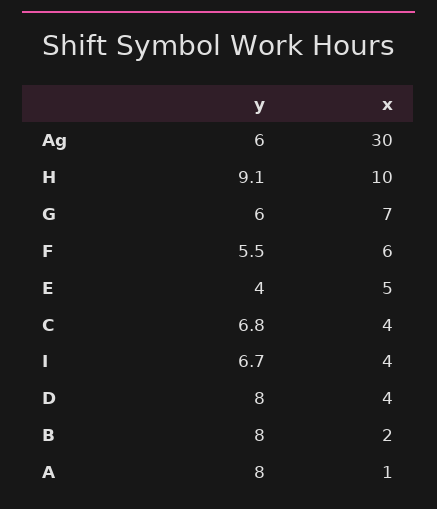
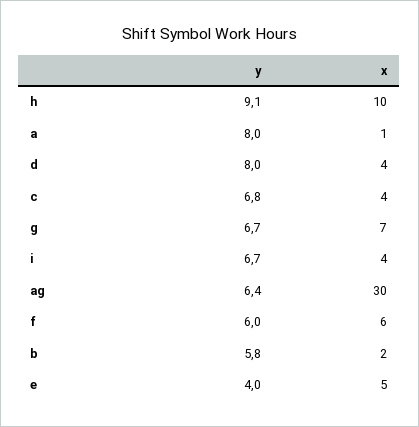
y, Ag: 6 -> 6.4
y, G: 6 -> 6.7
y, F: 5.5 -> 6
y, B: 8 -> 5.8

